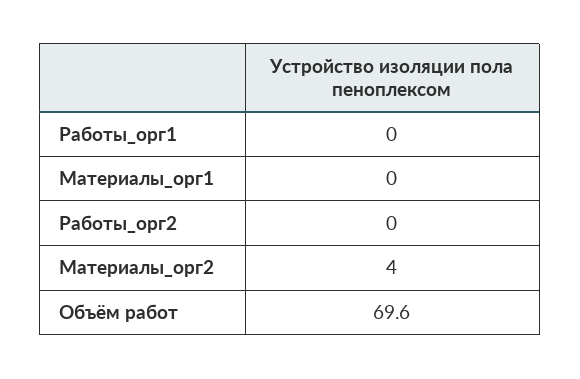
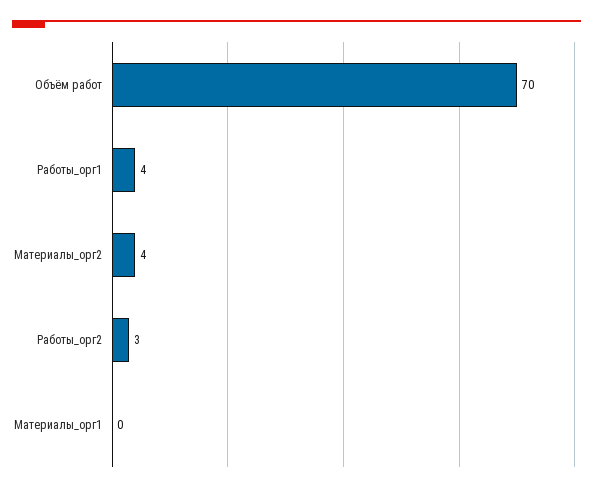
Работы_орг1: 0 -> 4
Работы_орг2: 0 -> 3

